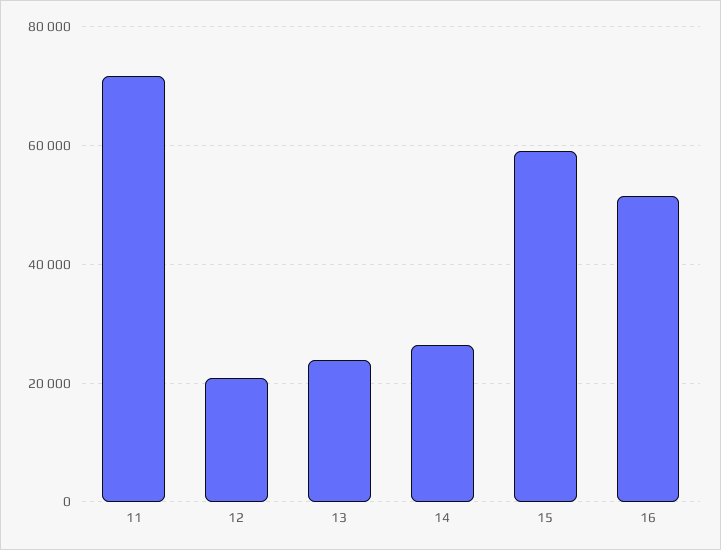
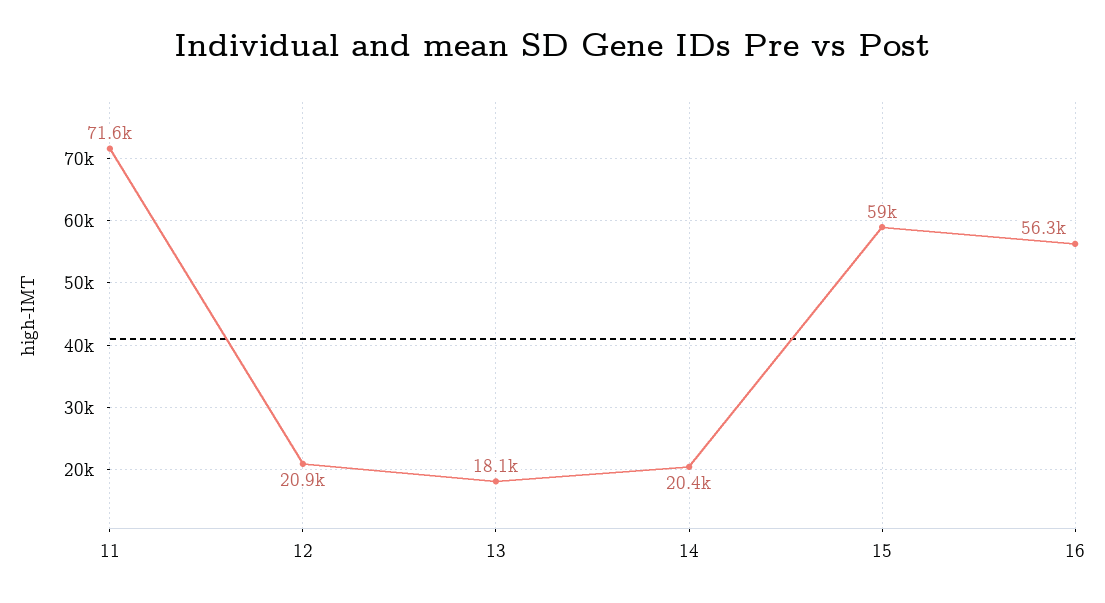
13: 24000 -> 18100
14: 26000 -> 20400
16: 52000 -> 56300

